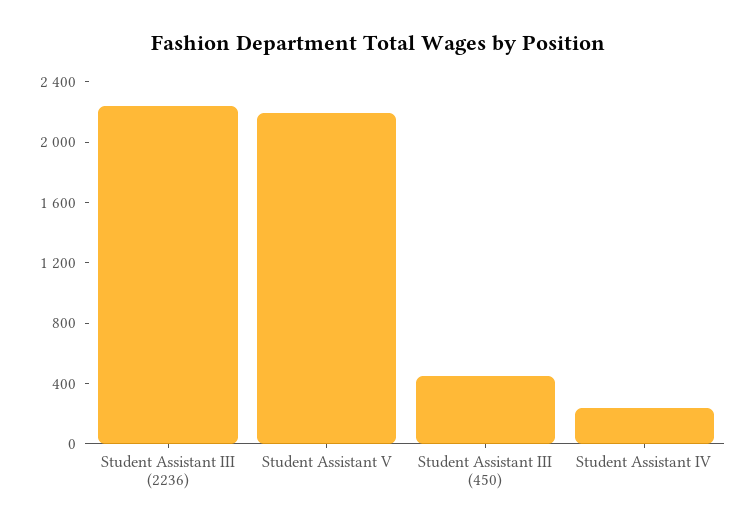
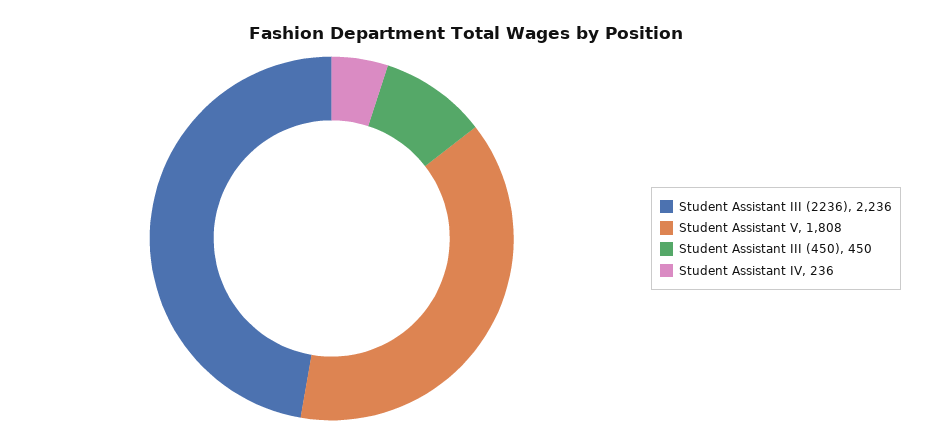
Student Assistant V: 2200 -> 1808

